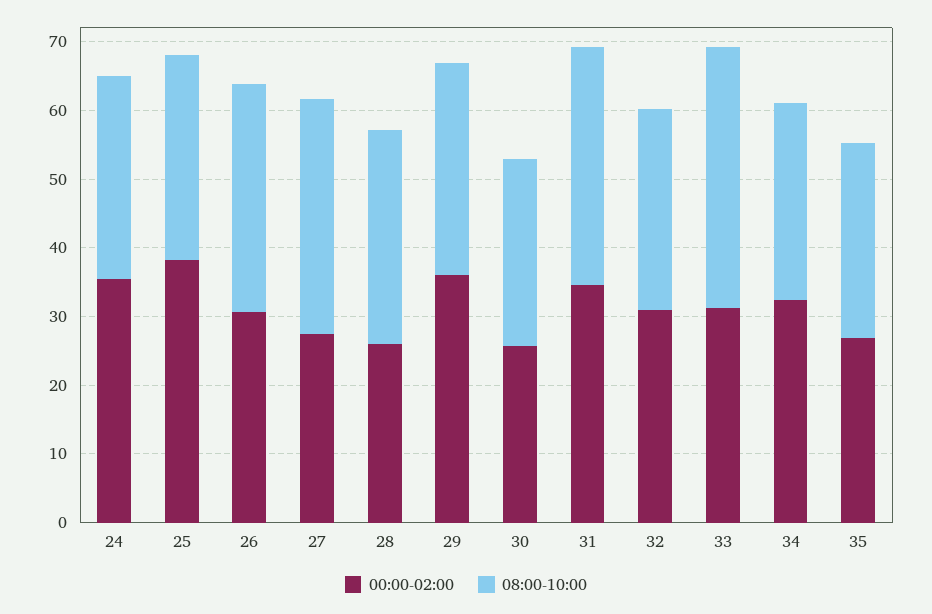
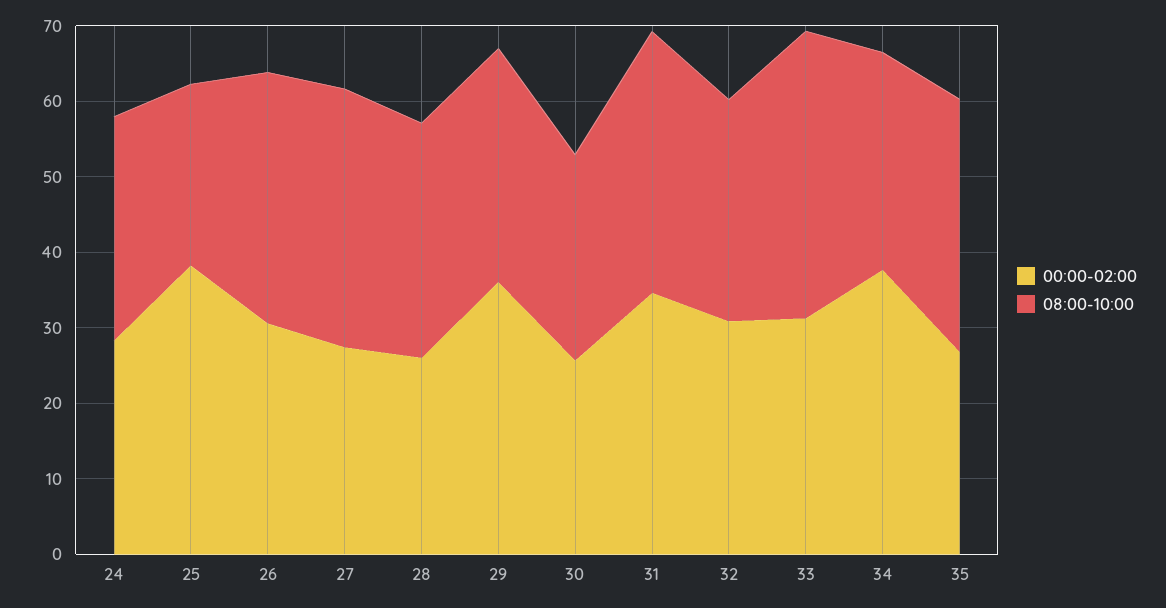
00:00-02:00, 24: 36 -> 28
08:00-10:00, 25: 30 -> 24
00:00-02:00, 34: 32 -> 38
08:00-10:00, 35: 28 -> 34

